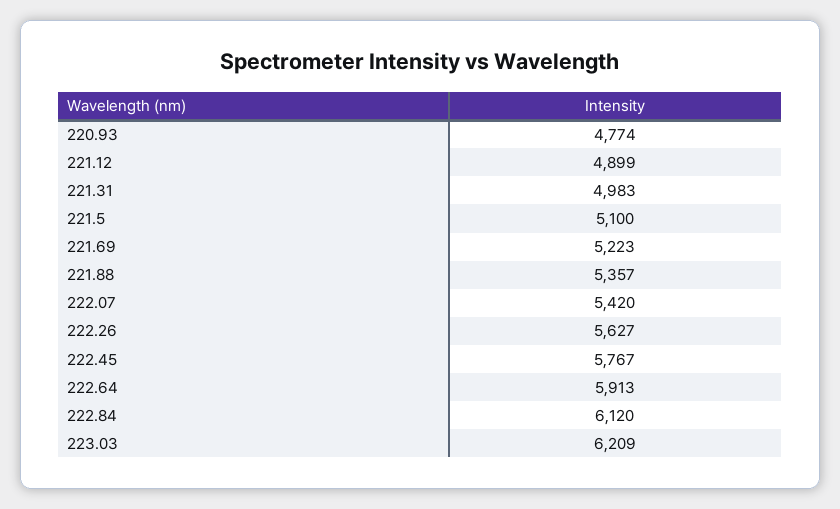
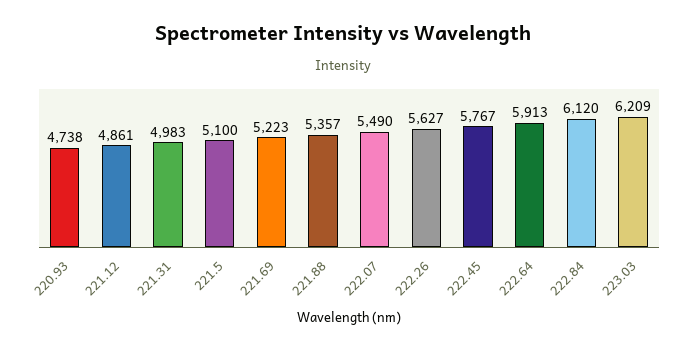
220.93: 4774 -> 4738
221.12: 4899 -> 4861
222.07: 5420 -> 5490

